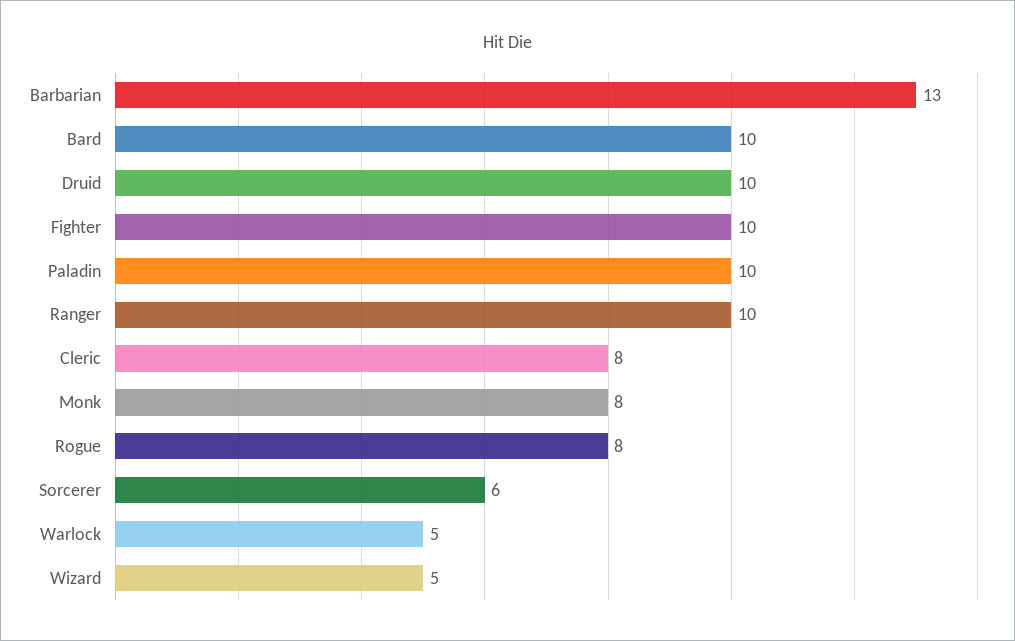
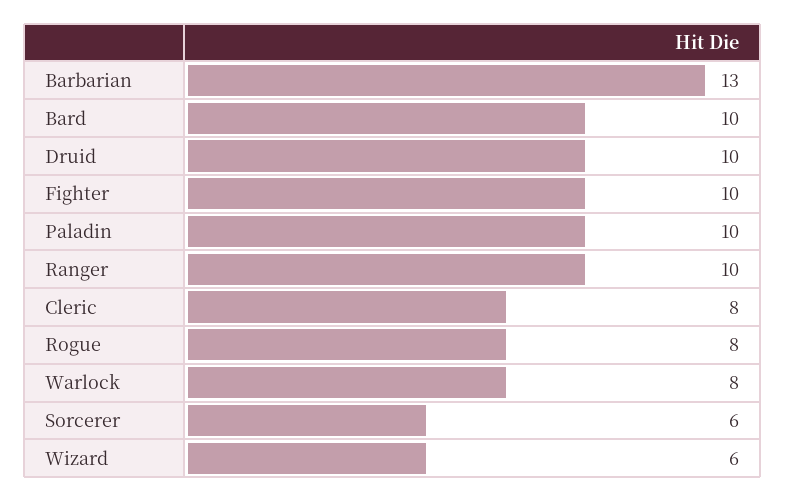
Monk: 8 -> none
Warlock: 5 -> 8
Wizard: 5 -> 6

